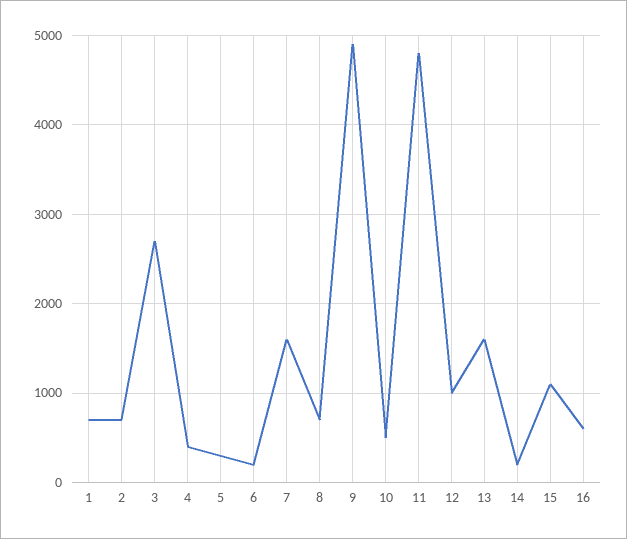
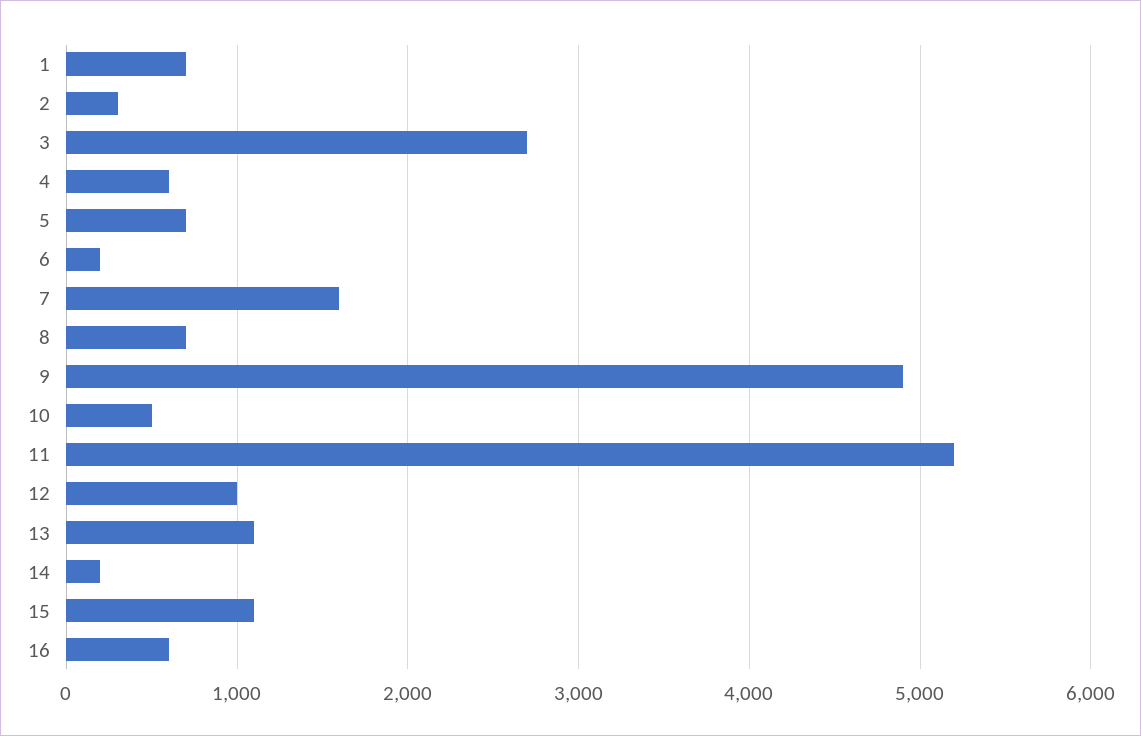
2: 700 -> 300
4: 400 -> 600
5: 300 -> 700
11: 4800 -> 5200
13: 1600 -> 1100

